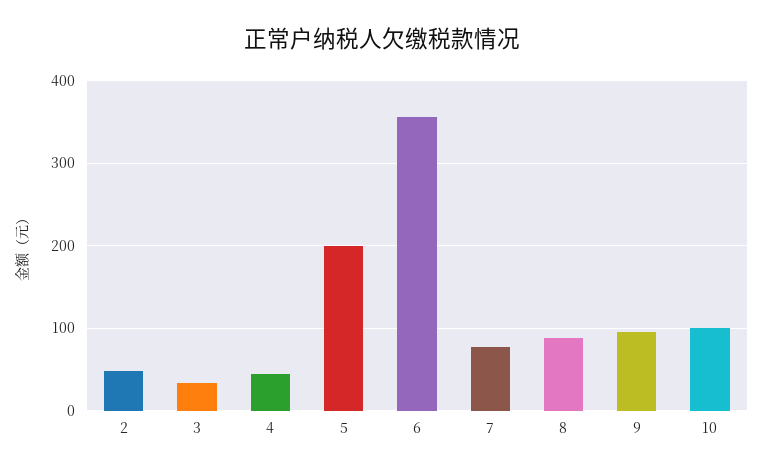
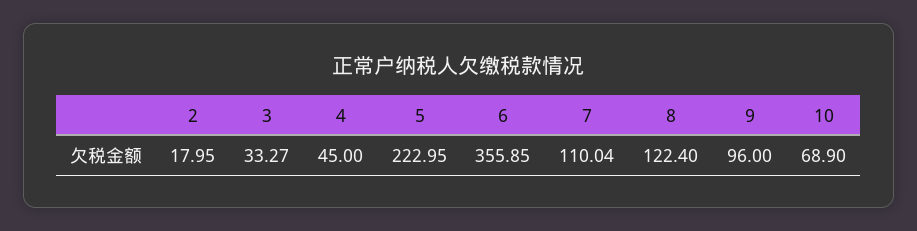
2: 50 -> 17.95
5: 200 -> 222.95
7: 80 -> 110.04
8: 90 -> 122.4
10: 100 -> 68.9

